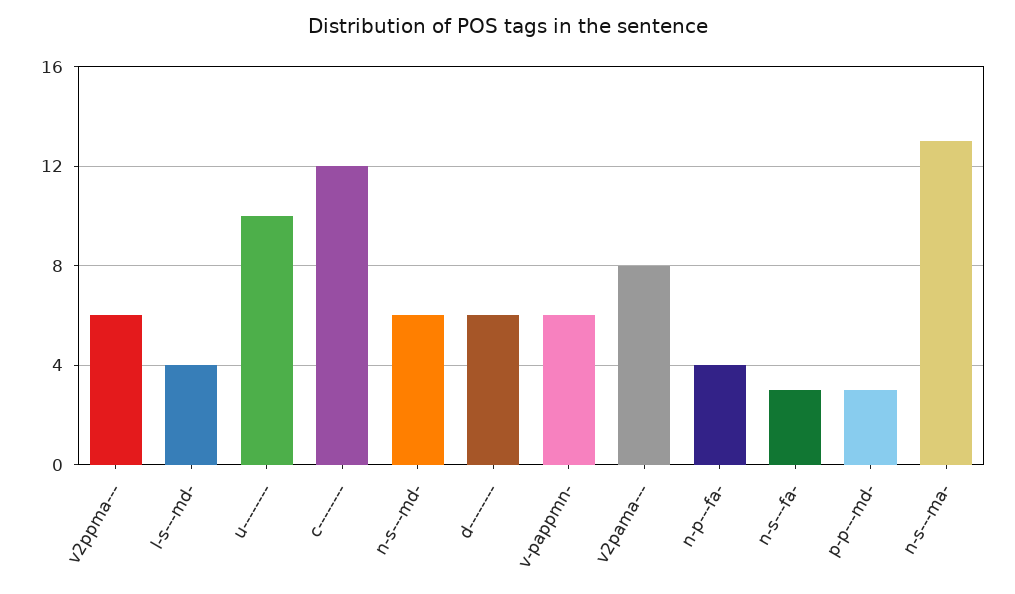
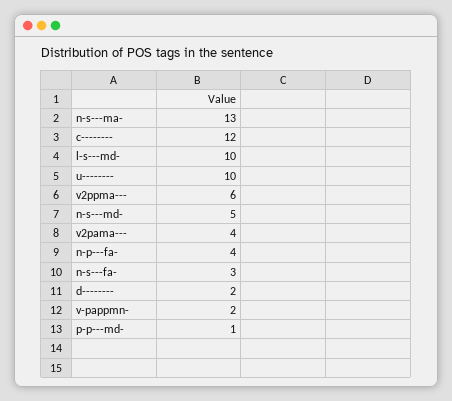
l-s---md-: 4 -> 10
n-s---md-: 6 -> 5
d--------: 6 -> 2
v-pappmn-: 6 -> 2
v2pama---: 8 -> 4
p-p---md-: 3 -> 1

